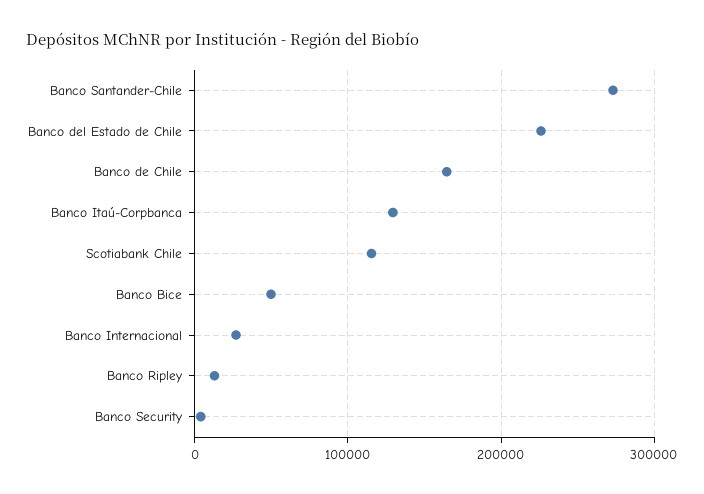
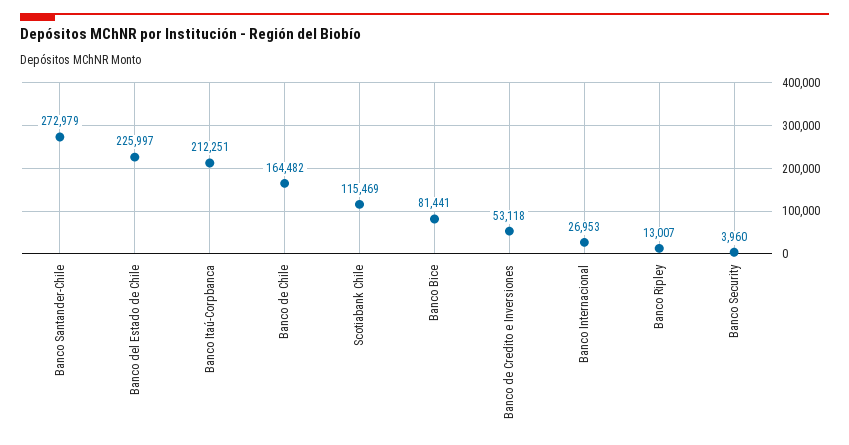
Banco Itaú-Corpbanca: 130000 -> 212251
Banco Bice: 50000 -> 81441
Banco de Credito e Inversiones: none -> 53118

